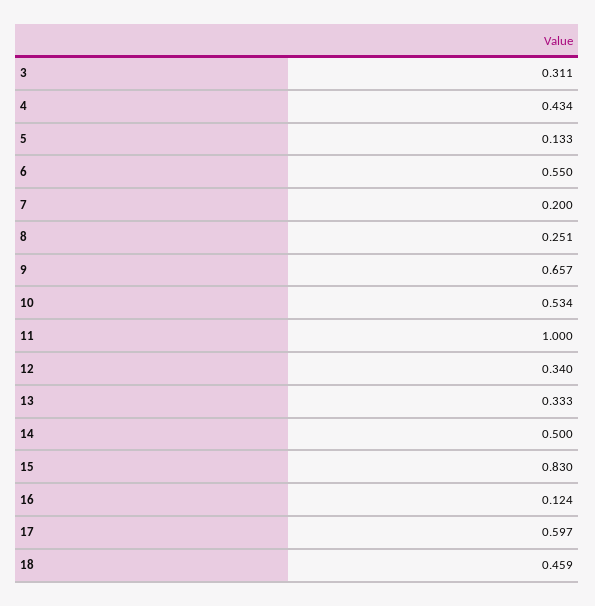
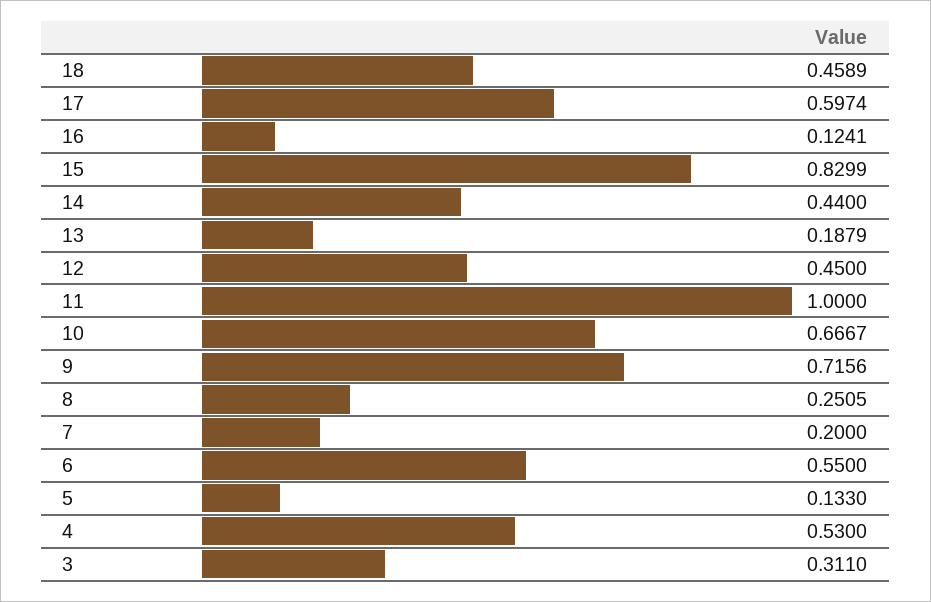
4: 0.434 -> 0.53
9: 0.657 -> 0.7156
10: 0.534 -> 0.6667
12: 0.34 -> 0.45
13: 0.333 -> 0.1879
14: 0.5 -> 0.44

